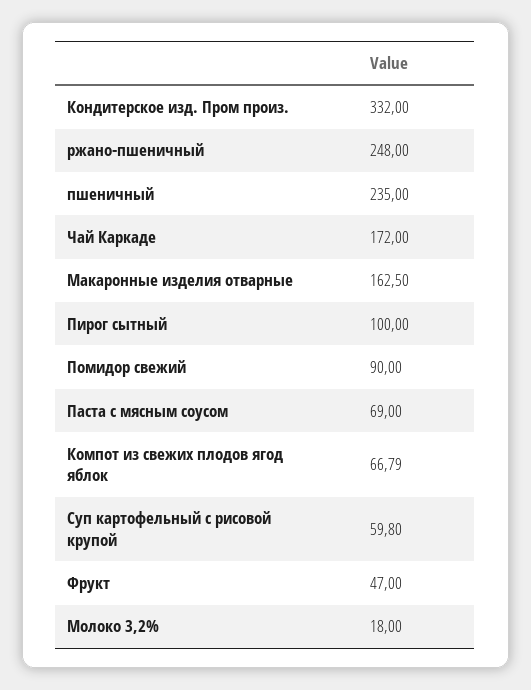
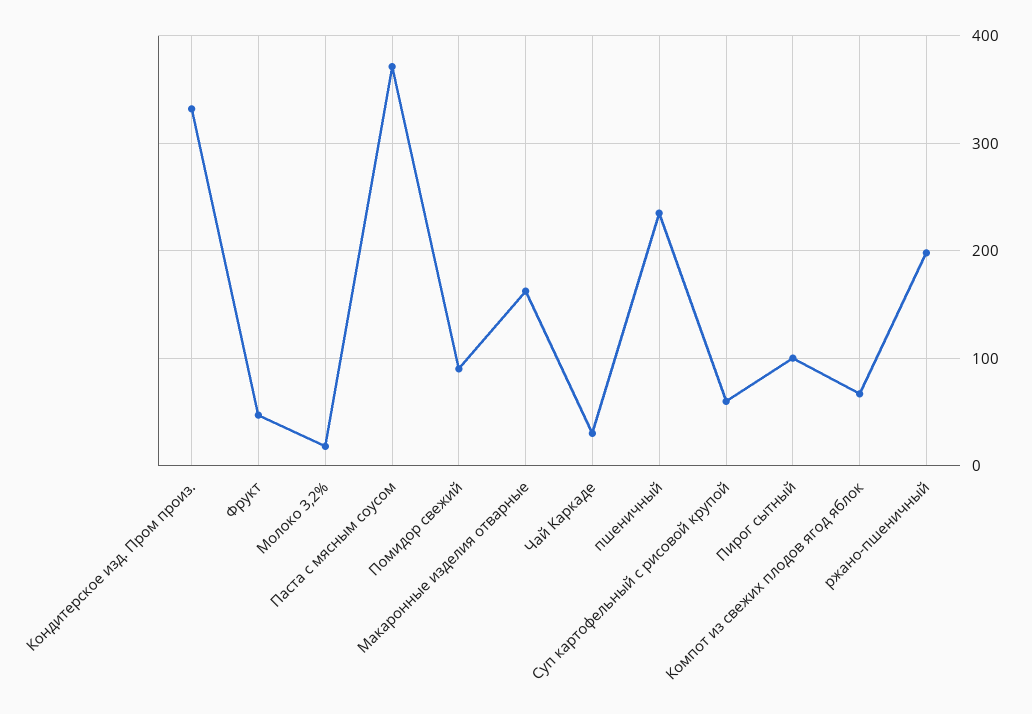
ржано-пшеничный: 248 -> 200
Чай Каркаде: 172 -> 30
Паста с мясным соусом: 69 -> 370

